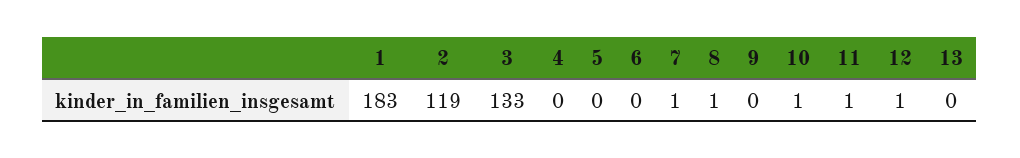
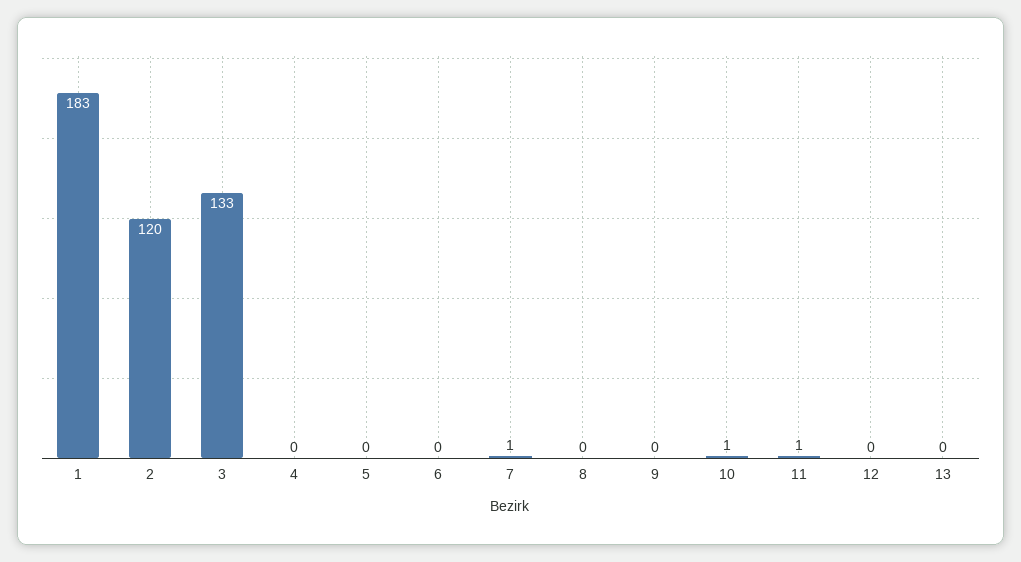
2: 119 -> 120
8: 1 -> 0
12: 1 -> 0

